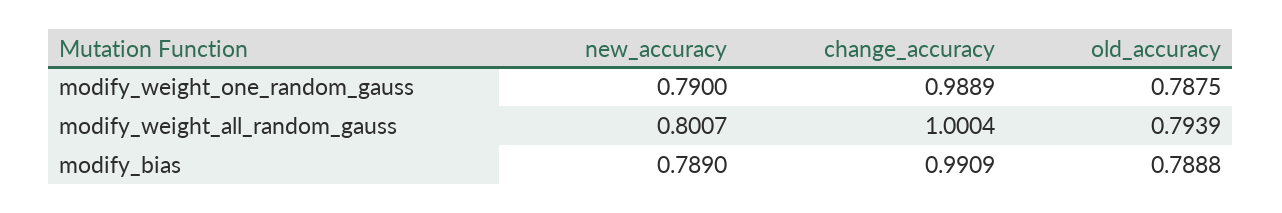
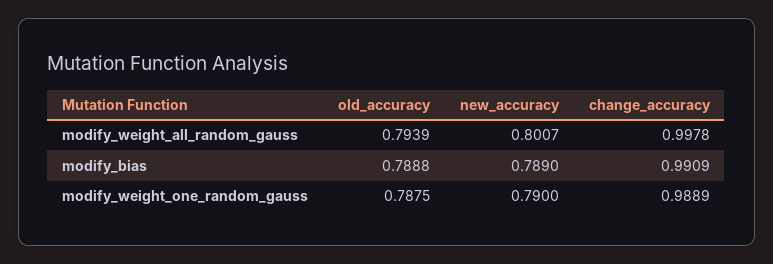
change_accuracy, modify_weight_all_random_gauss: 1.0004 -> 0.9978

